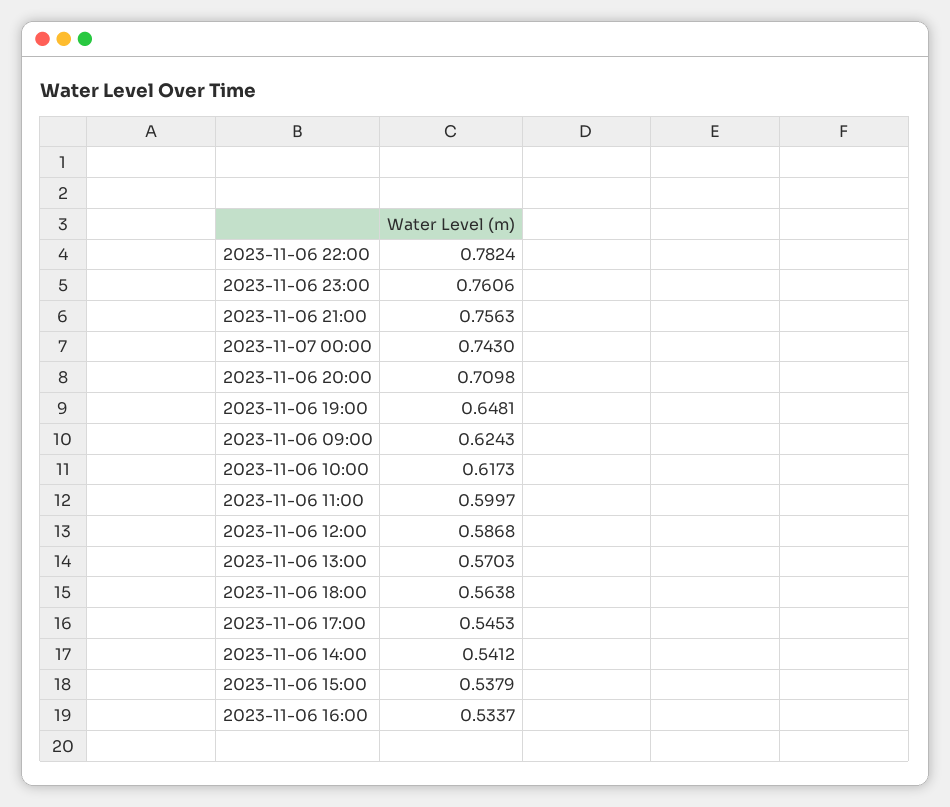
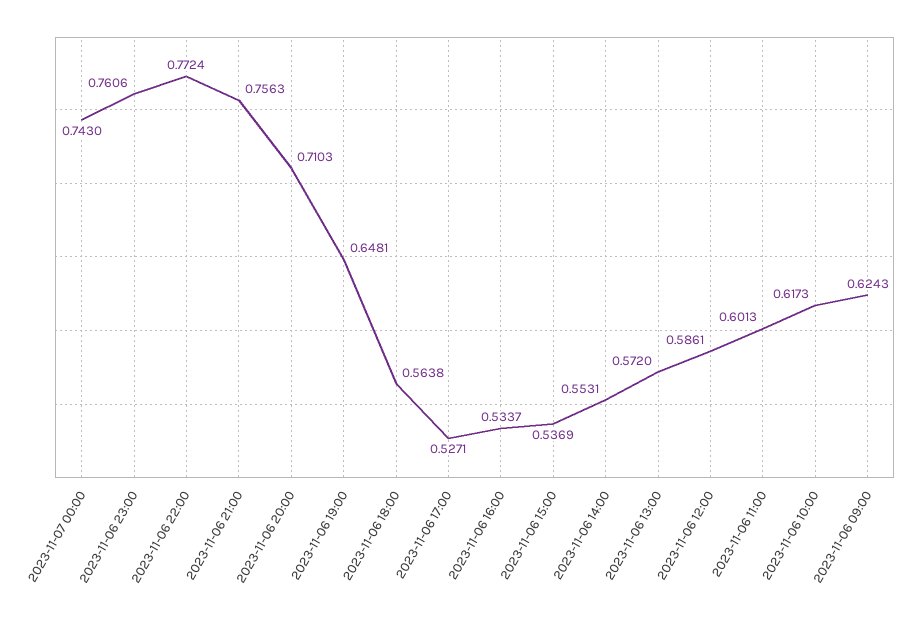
2023-11-06 22:00: 0.7824 -> 0.7724
2023-11-06 20:00: 0.7098 -> 0.7103
2023-11-06 11:00: 0.5997 -> 0.6013
2023-11-06 12:00: 0.5868 -> 0.5861
2023-11-06 13:00: 0.5703 -> 0.572
2023-11-06 17:00: 0.5453 -> 0.5271
2023-11-06 14:00: 0.5412 -> 0.5531
2023-11-06 15:00: 0.5379 -> 0.5369

